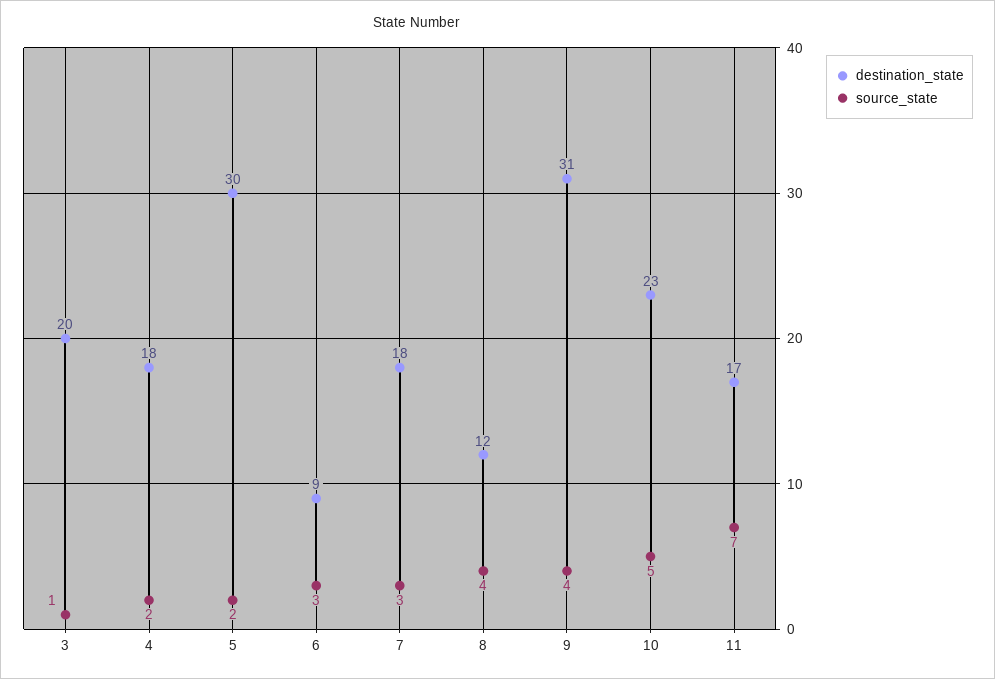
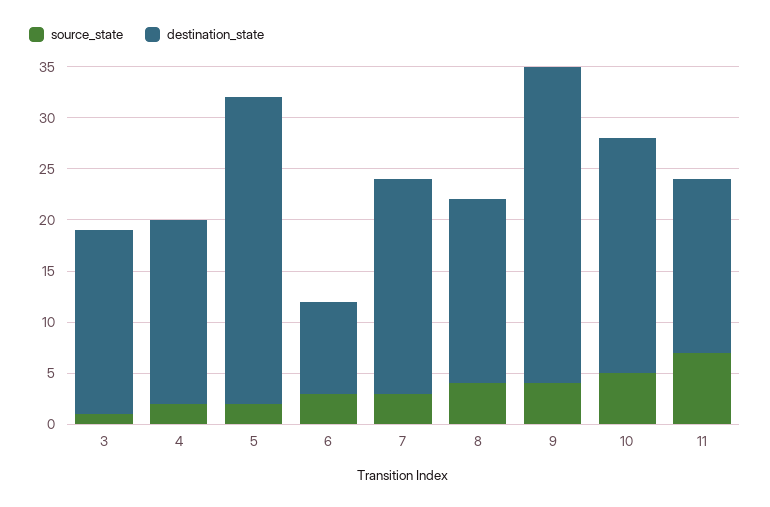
destination_state, 3: 20 -> 18
destination_state, 7: 18 -> 21
destination_state, 8: 12 -> 18

